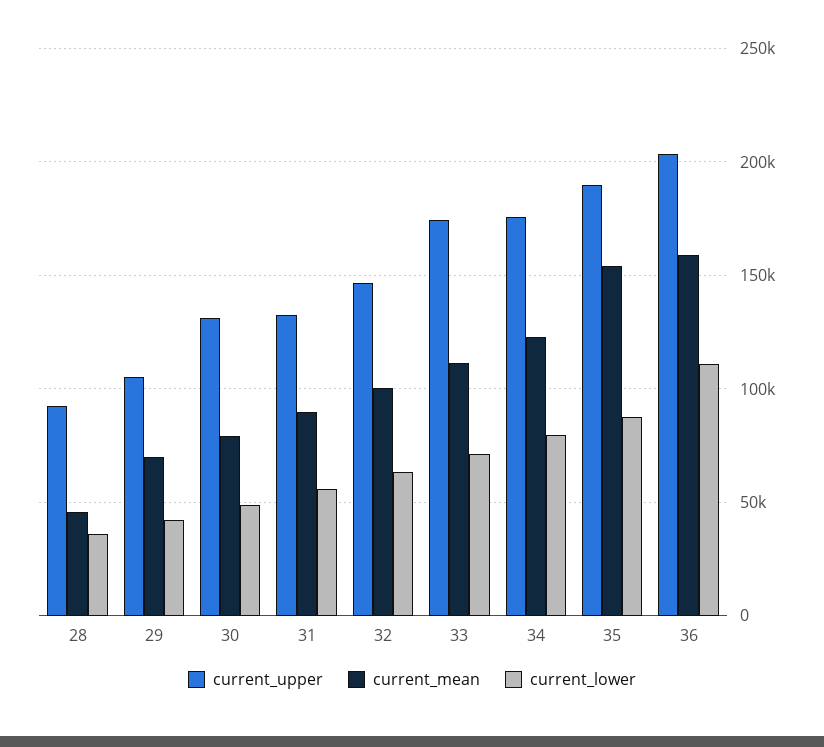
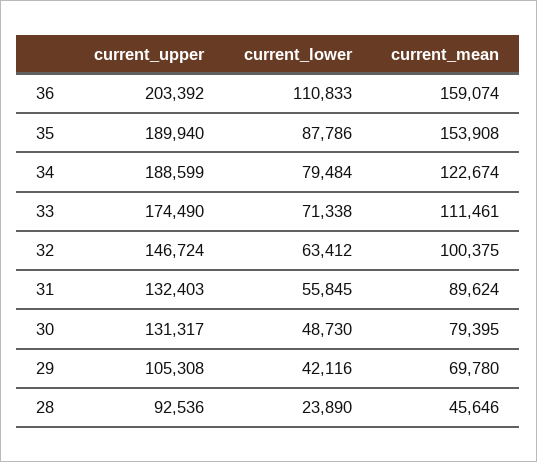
current_lower, 28: 35000 -> 23890
current_upper, 34: 175000 -> 188599

